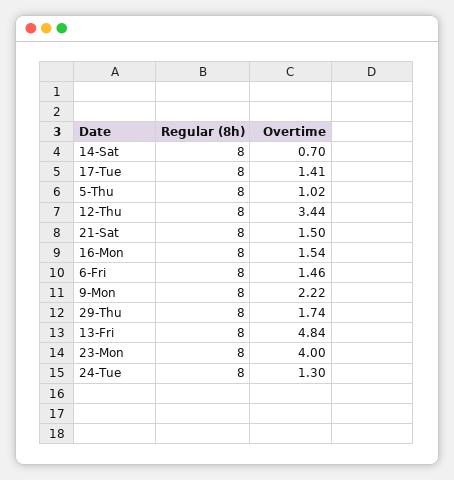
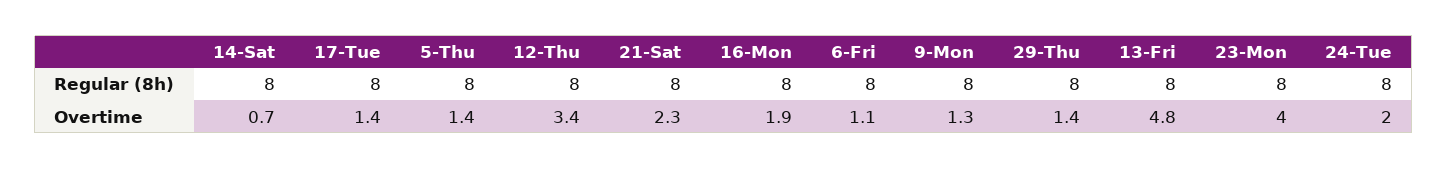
Overtime, 5-Thu: 1.02 -> 1.4
Overtime, 21-Sat: 1.5 -> 2.3
Overtime, 16-Mon: 1.54 -> 1.9
Overtime, 6-Fri: 1.46 -> 1.1
Overtime, 9-Mon: 2.22 -> 1.3
Overtime, 29-Thu: 1.74 -> 1.4
Overtime, 24-Tue: 1.3 -> 2

